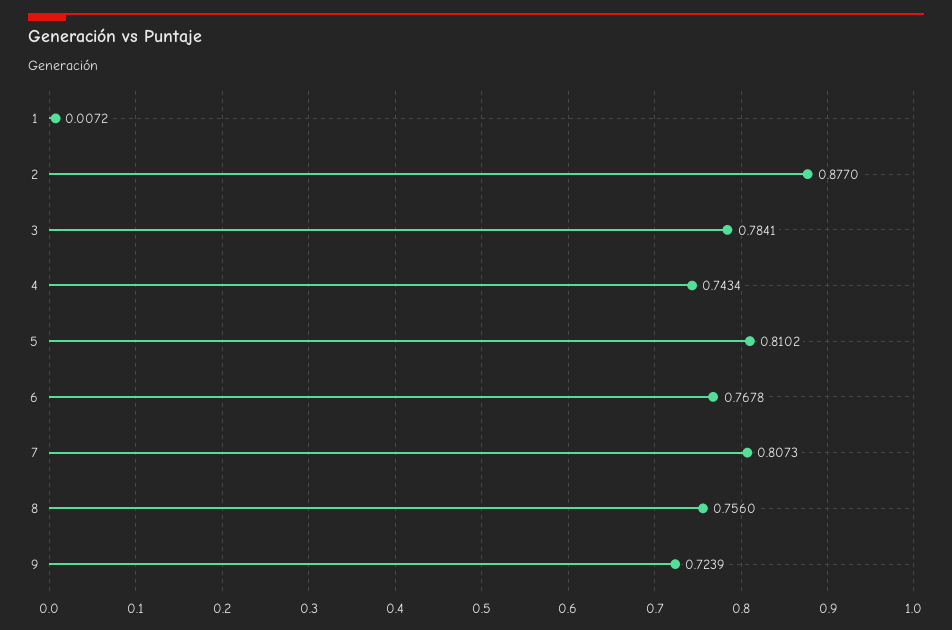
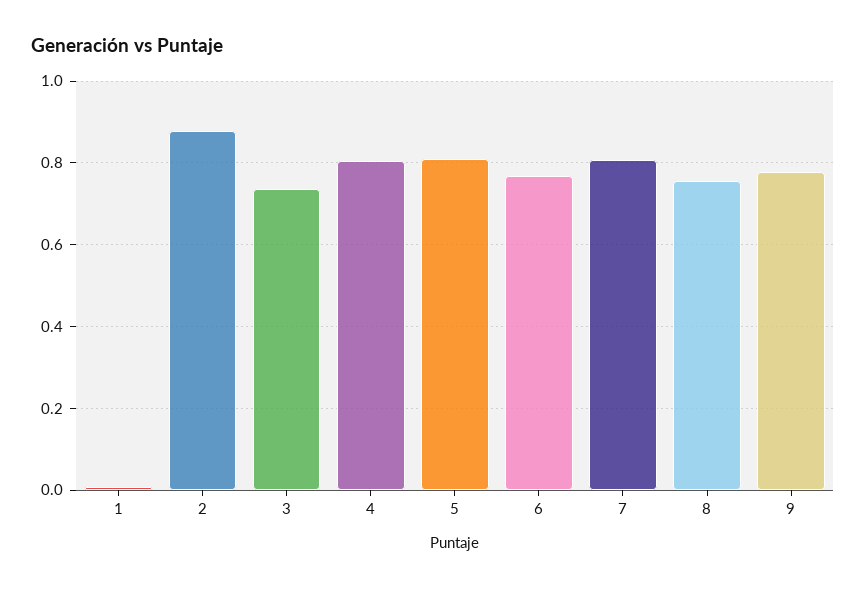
3: 0.7841 -> 0.74
4: 0.7434 -> 0.8
9: 0.7239 -> 0.78

